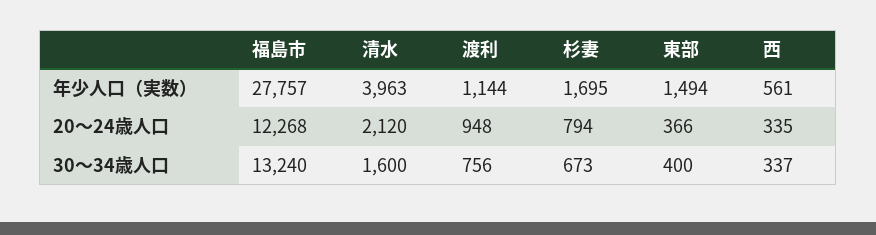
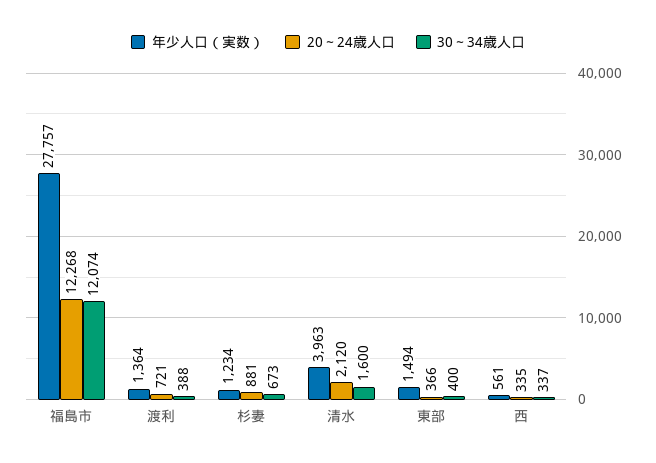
年少人口（実数）, 渡利: 1144 -> 1364
年少人口（実数）, 杉妻: 1695 -> 1234
20～24歳人口, 渡利: 948 -> 721
20～24歳人口, 杉妻: 794 -> 881
30～34歳人口, 福島市: 13240 -> 12074
30～34歳人口, 渡利: 756 -> 388

